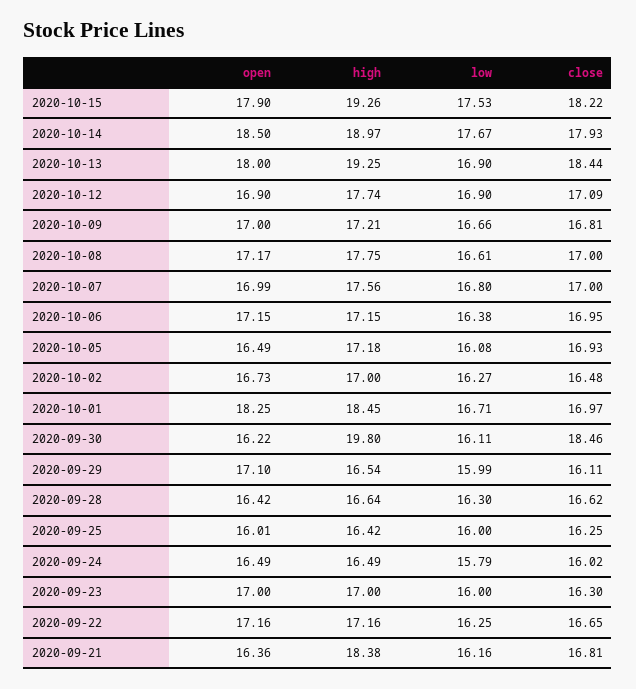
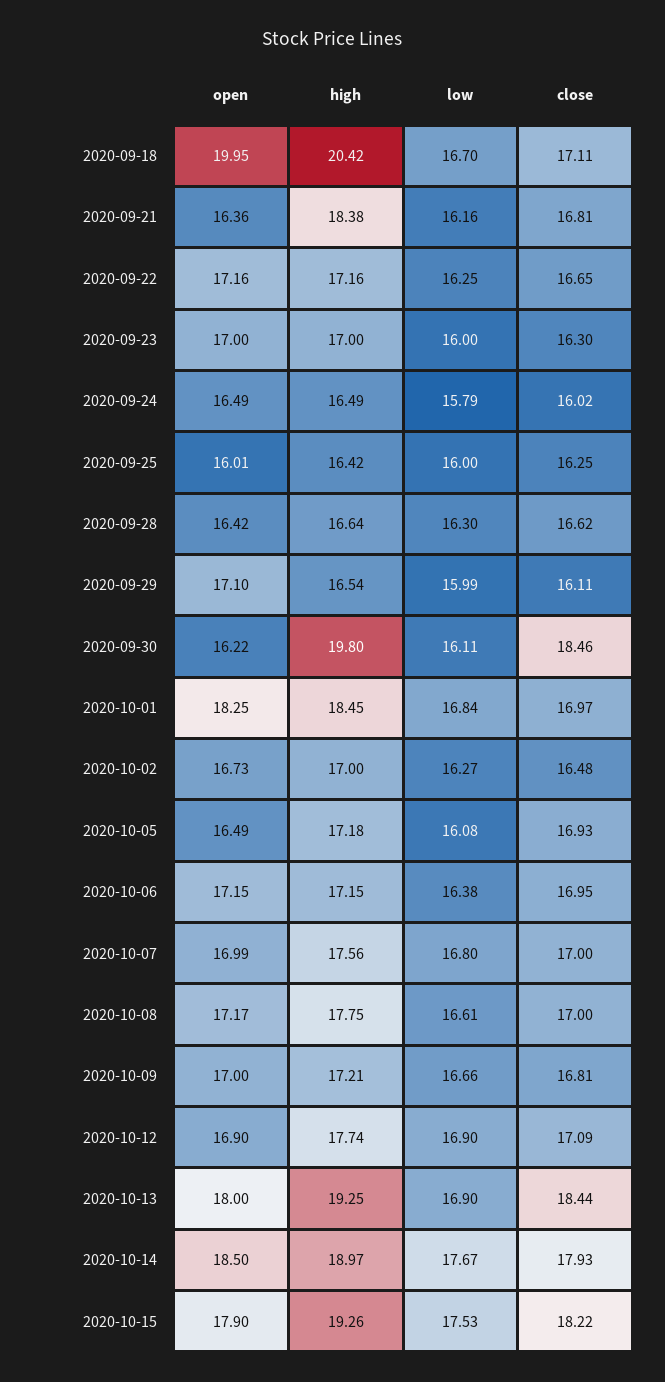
low, 2020-10-01: 16.71 -> 16.84
open, 2020-09-18: none -> 19.95
high, 2020-09-18: none -> 20.42
low, 2020-09-18: none -> 16.7
close, 2020-09-18: none -> 17.11

